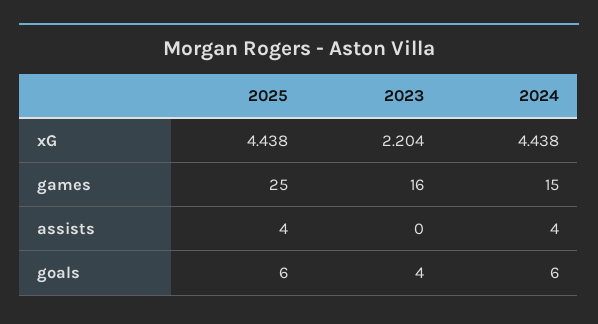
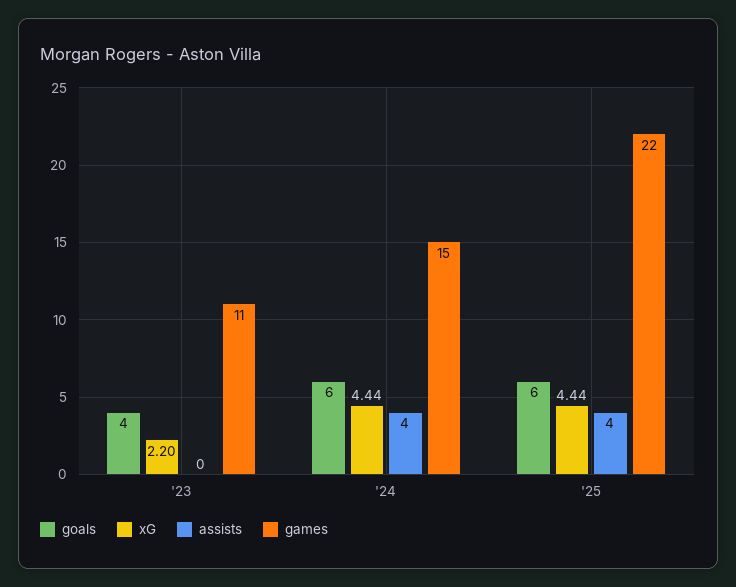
games, 2025: 25 -> 22
games, 2023: 16 -> 11

